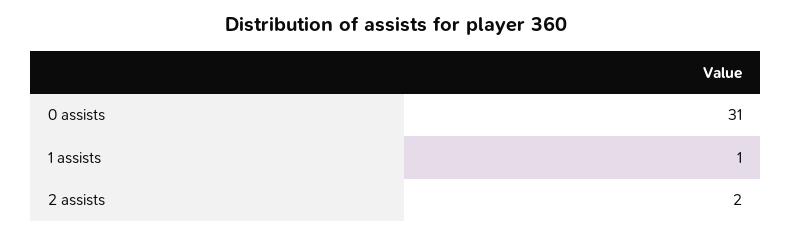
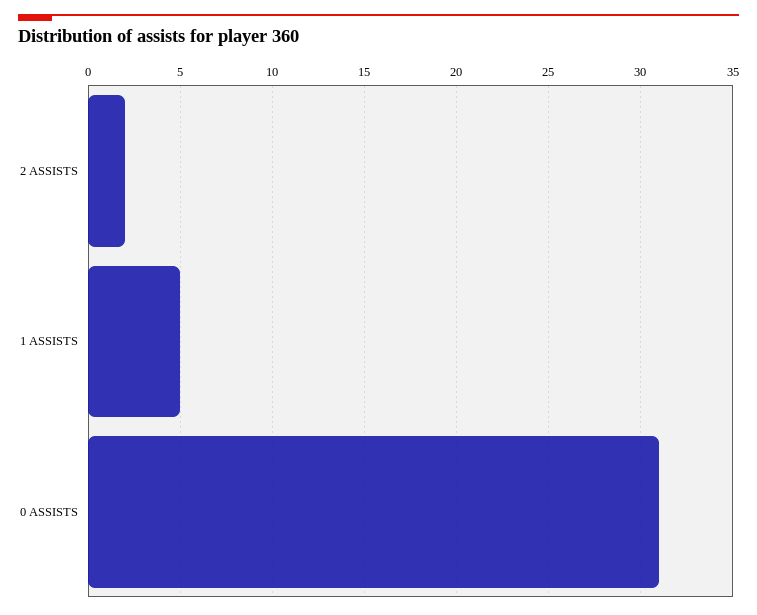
1 assists: 1 -> 5

